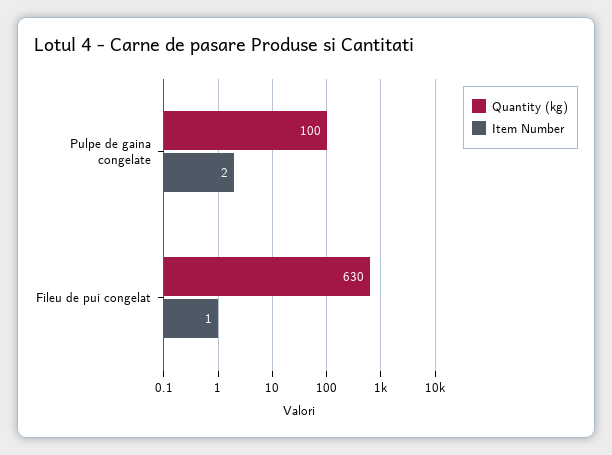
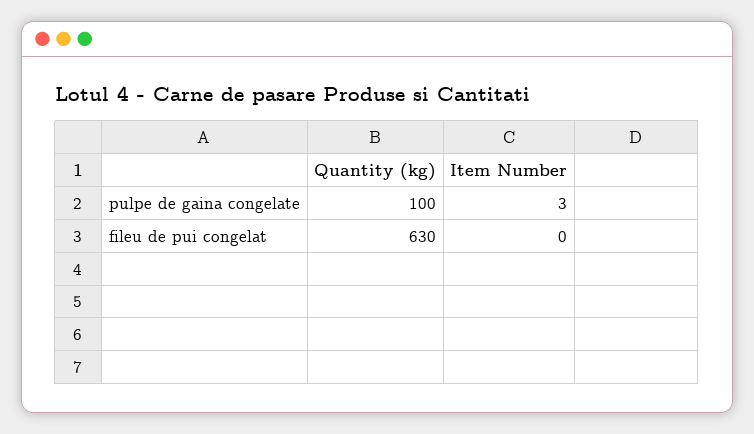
Item Number, Pulpe de gaina congelate: 2 -> 3
Item Number, Fileu de pui congelat: 1 -> 0

